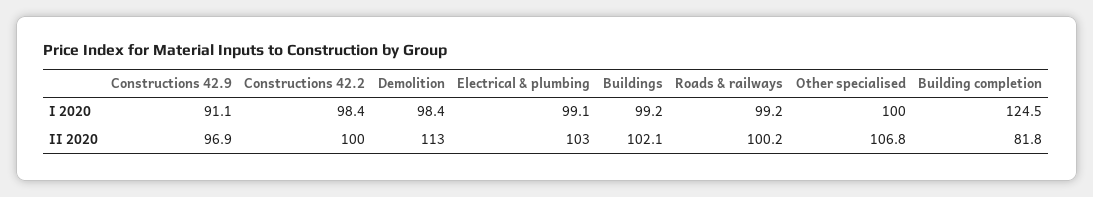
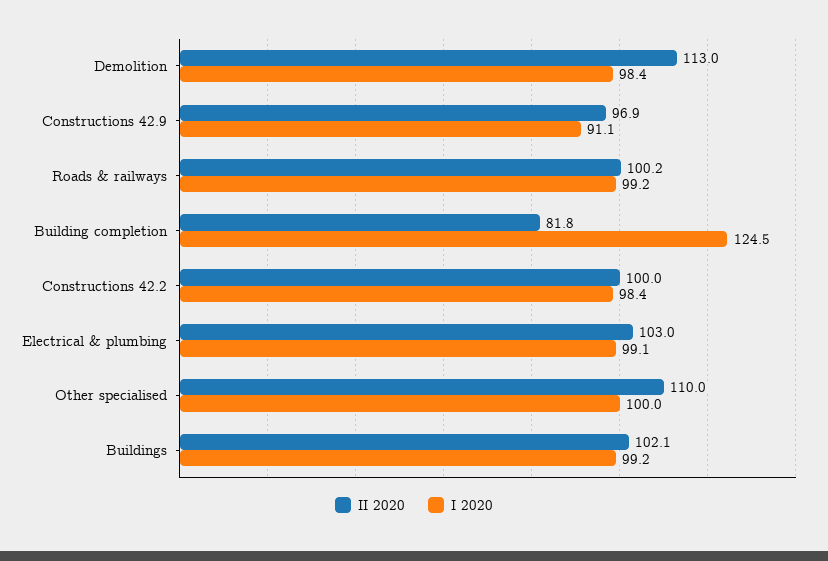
II 2020, Other specialised: 106.8 -> 110

